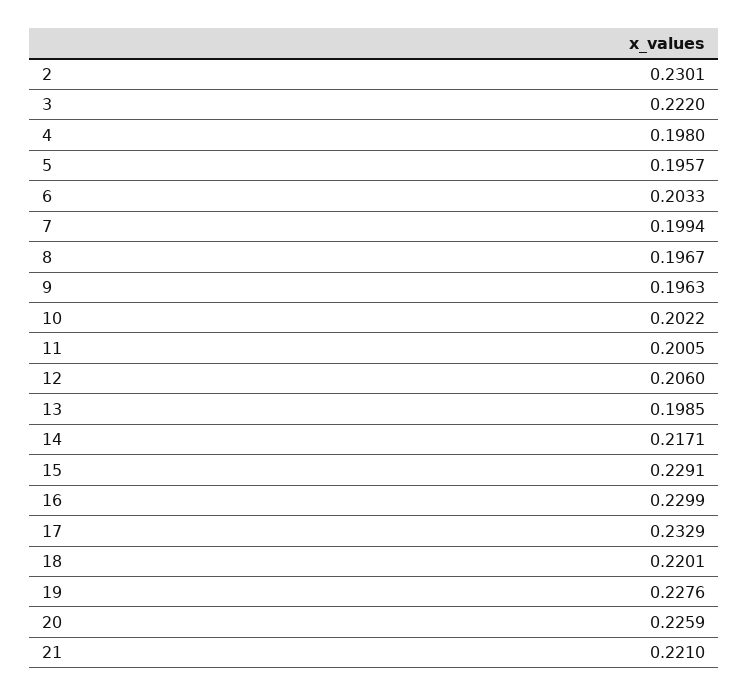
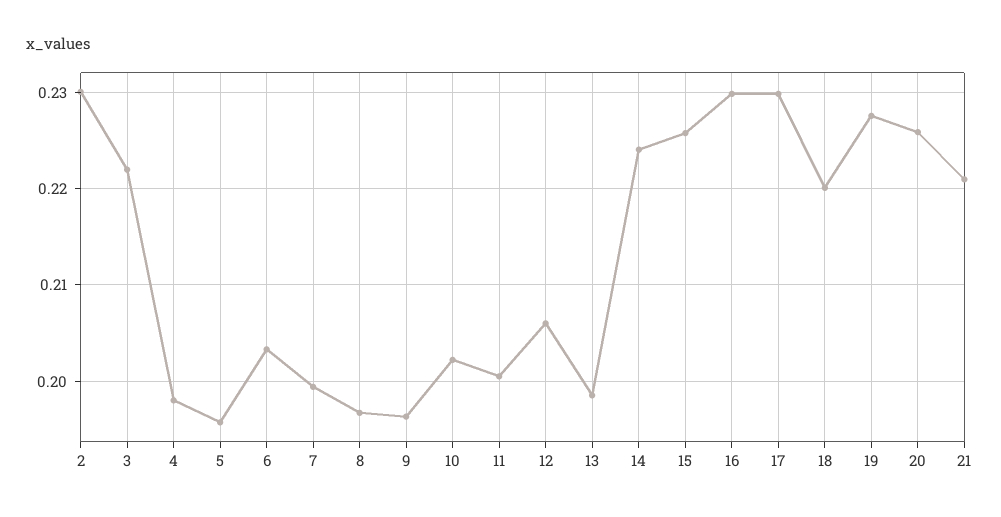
14: 0.2171 -> 0.224
15: 0.2291 -> 0.226
17: 0.2329 -> 0.23

